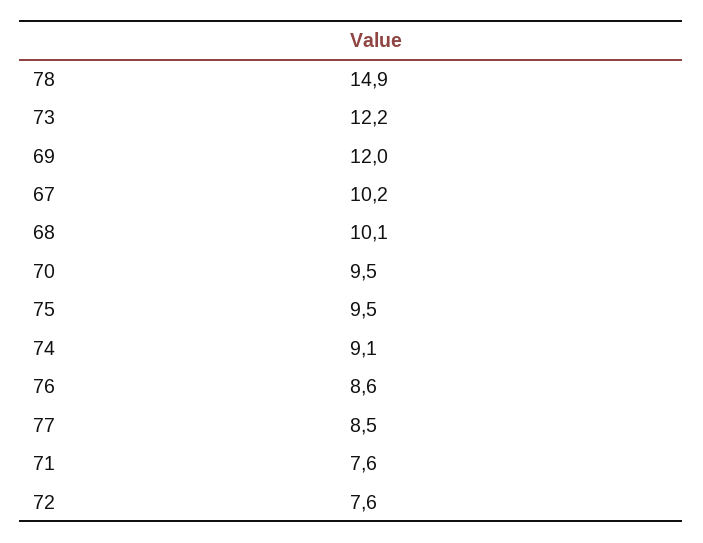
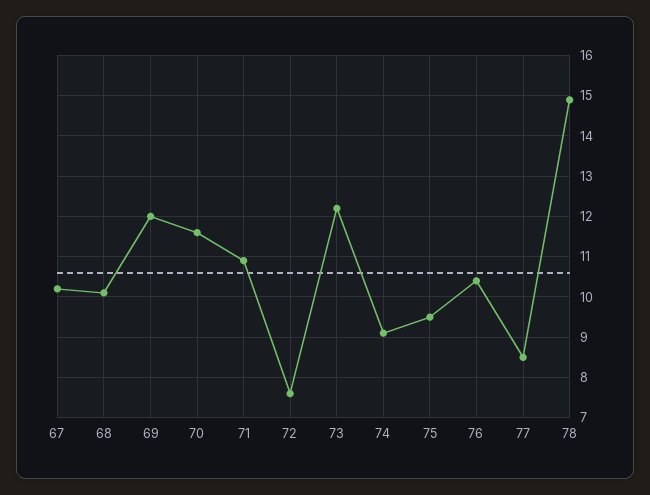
70: 9.5 -> 11.5
76: 8.6 -> 10.5
71: 7.6 -> 11

